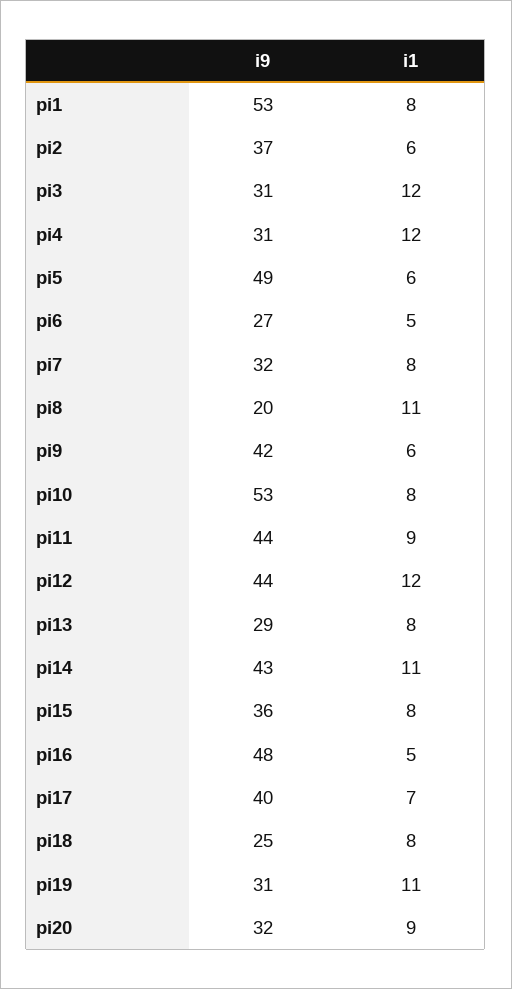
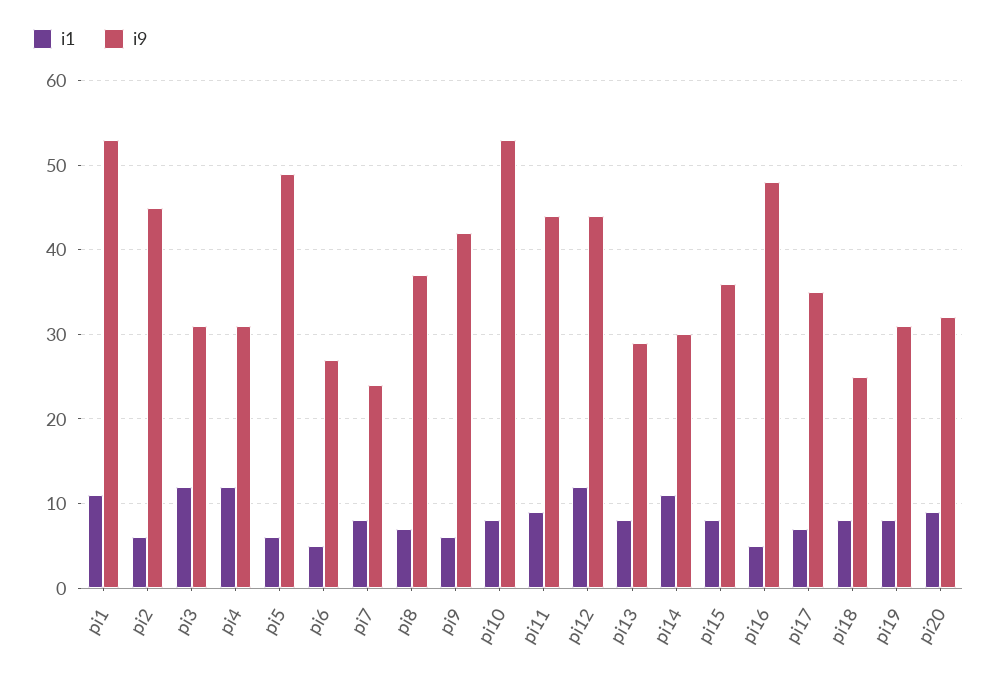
i1, pi1: 8 -> 11
i9, pi2: 37 -> 45
i9, pi7: 32 -> 24
i9, pi8: 20 -> 37
i1, pi8: 11 -> 7
i9, pi14: 43 -> 30
i9, pi17: 40 -> 35
i1, pi19: 11 -> 8

